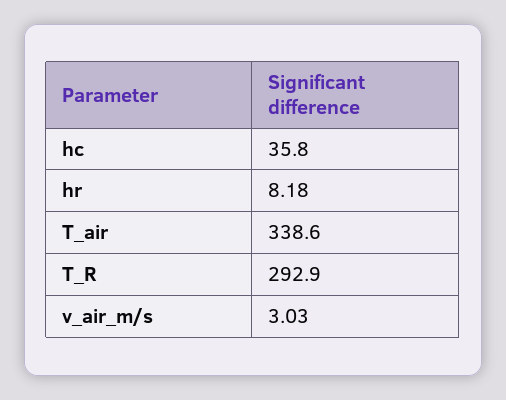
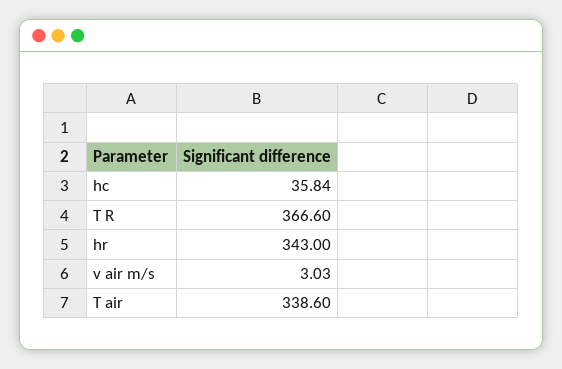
hc: 35.8 -> 35.84
hr: 8.18 -> 343
T_R: 292.9 -> 366.6

